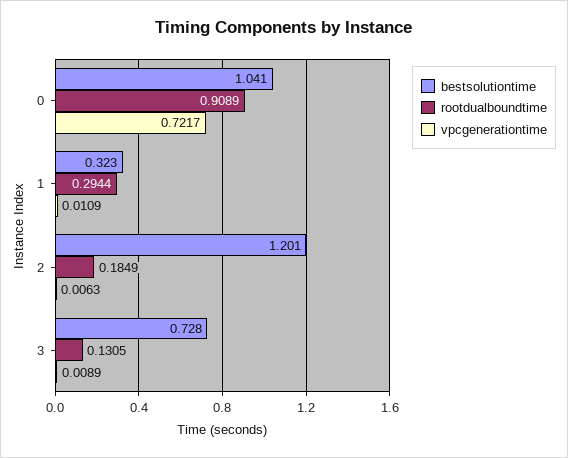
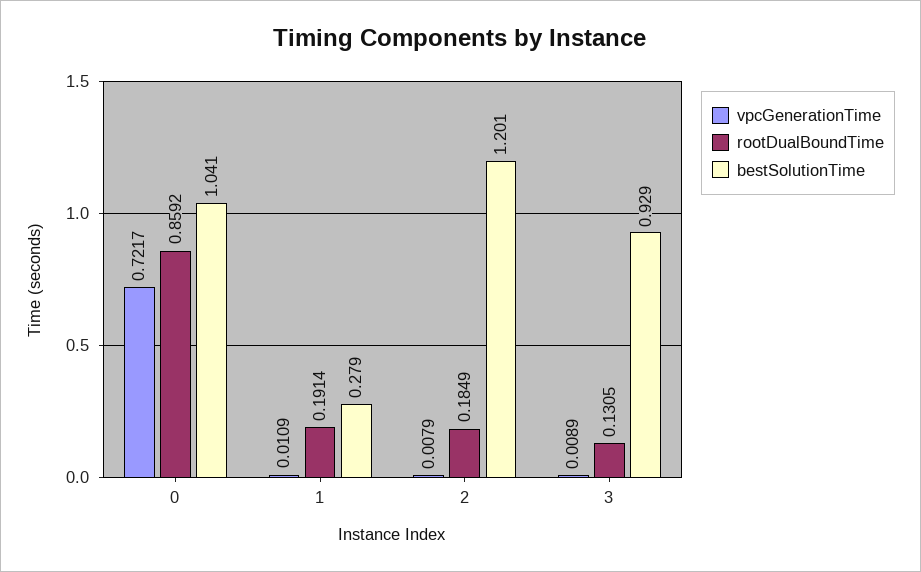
rootdualboundtime, 0: 0.9089 -> 0.8592
bestsolutiontime, 1: 0.323 -> 0.279
rootdualboundtime, 1: 0.2944 -> 0.1914
vpcgenerationtime, 2: 0.0063 -> 0.0079
bestsolutiontime, 3: 0.728 -> 0.929

